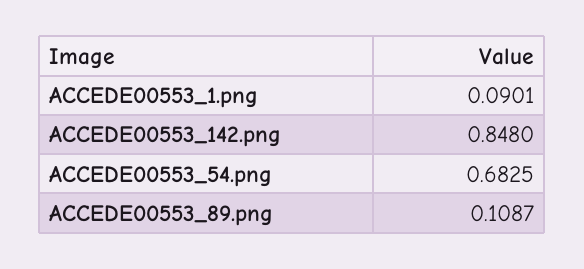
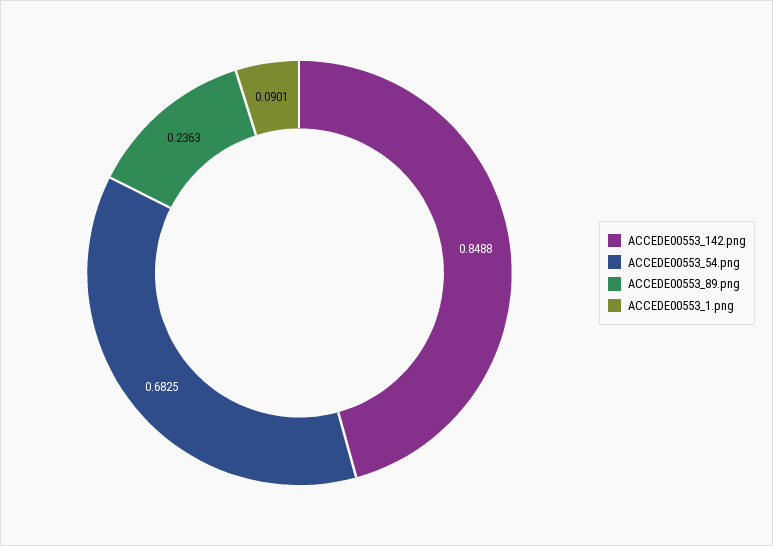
ACCEDE00553_142.png: 0.848 -> 0.8488
ACCEDE00553_89.png: 0.1087 -> 0.2363

